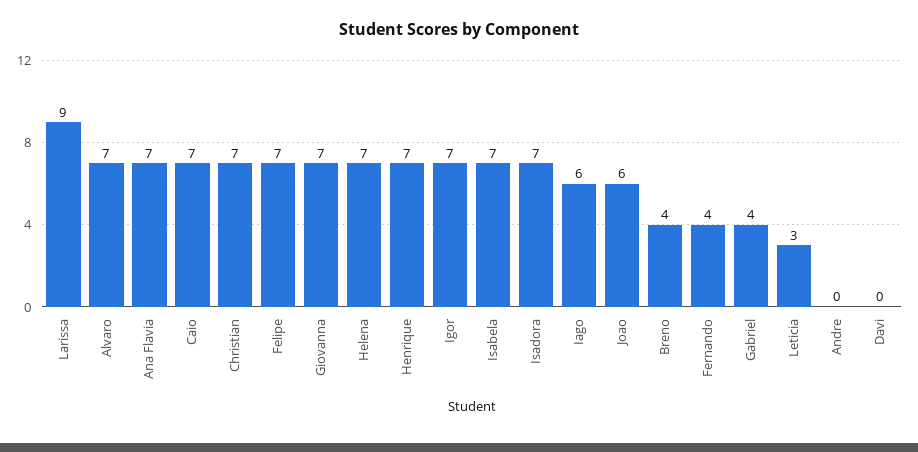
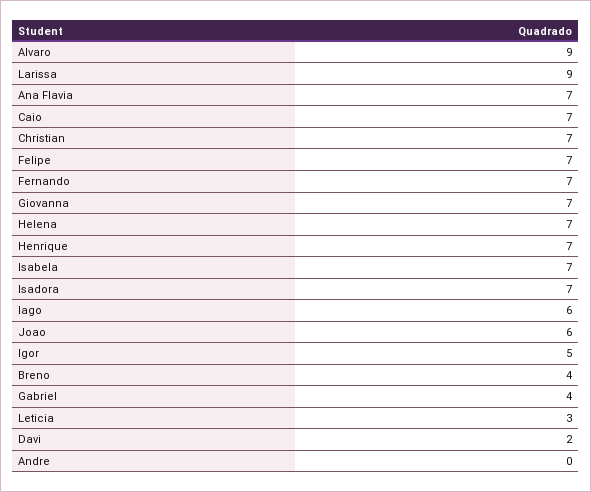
Alvaro: 7 -> 9
Igor: 7 -> 5
Fernando: 4 -> 7
Davi: 0 -> 2

